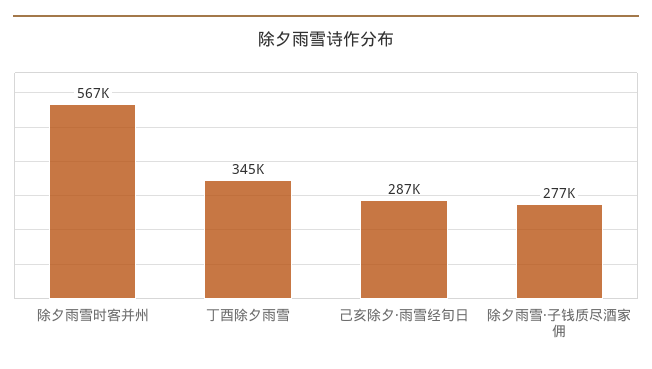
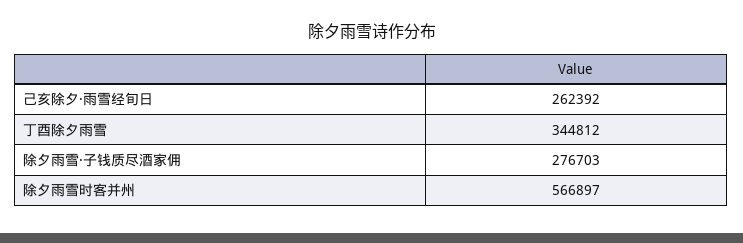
己亥除夕·雨雪经旬日: 287000 -> 262392

